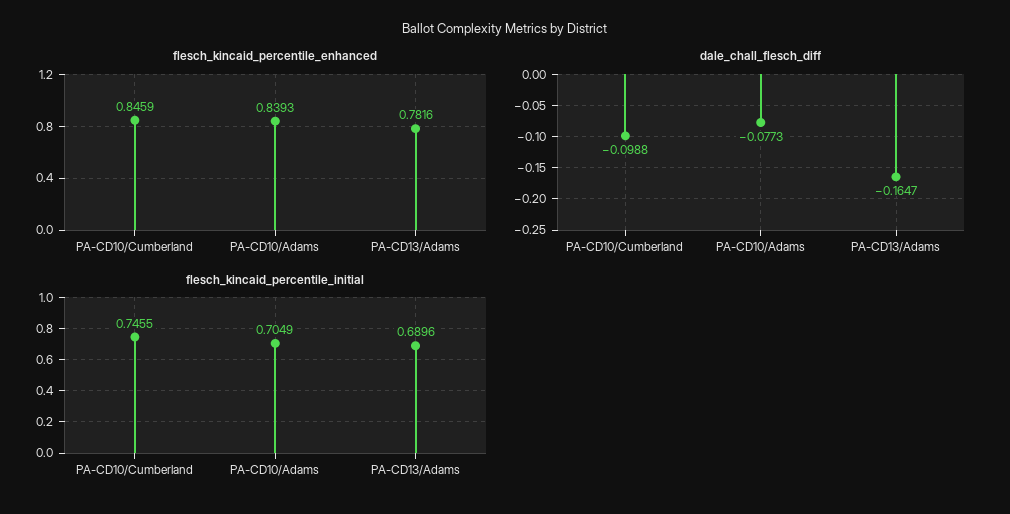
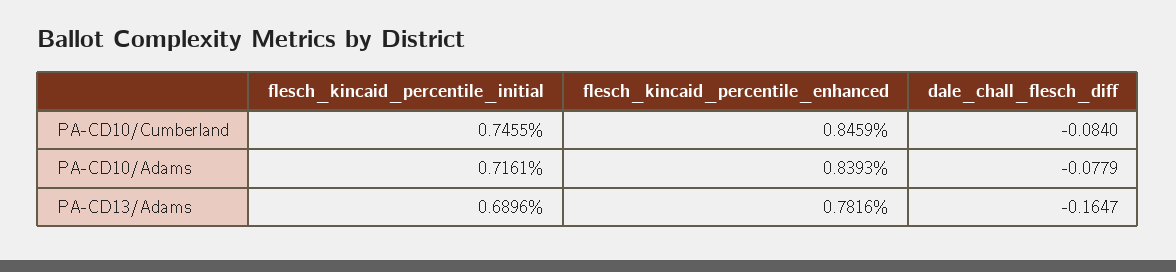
dale_chall_flesch_diff, PA-CD10/Cumberland: -0.0988 -> -0.084
dale_chall_flesch_diff, PA-CD10/Adams: -0.0773 -> -0.0779
flesch_kincaid_percentile_initial, PA-CD10/Adams: 0.7049 -> 0.7161

